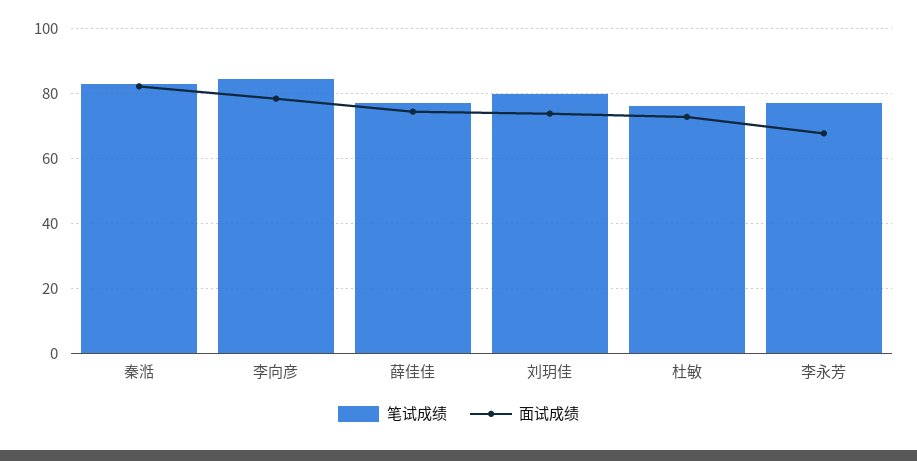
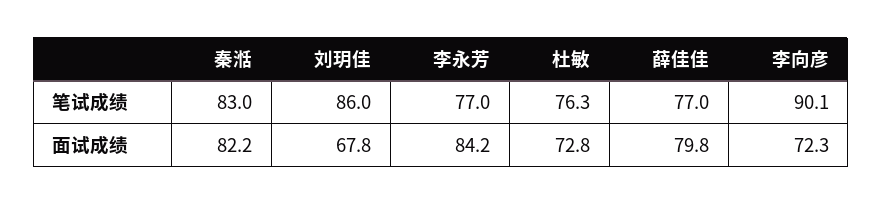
笔试成绩, 李向彦: 84 -> 90.1
面试成绩, 李向彦: 78 -> 72.3
面试成绩, 薛佳佳: 74 -> 79.8
笔试成绩, 刘玥佳: 80 -> 86
面试成绩, 刘玥佳: 74 -> 67.8
面试成绩, 李永芳: 68 -> 84.2

